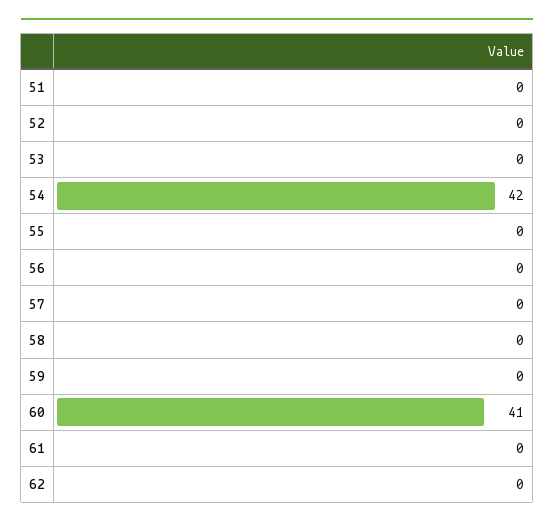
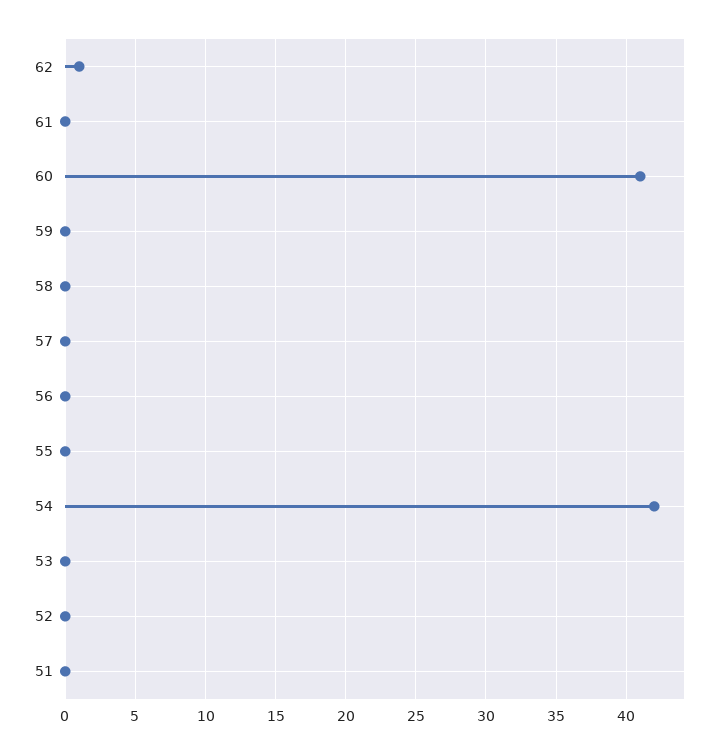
62: 0 -> 1

